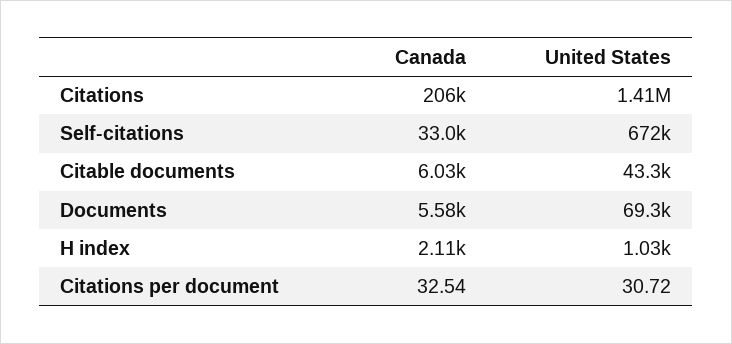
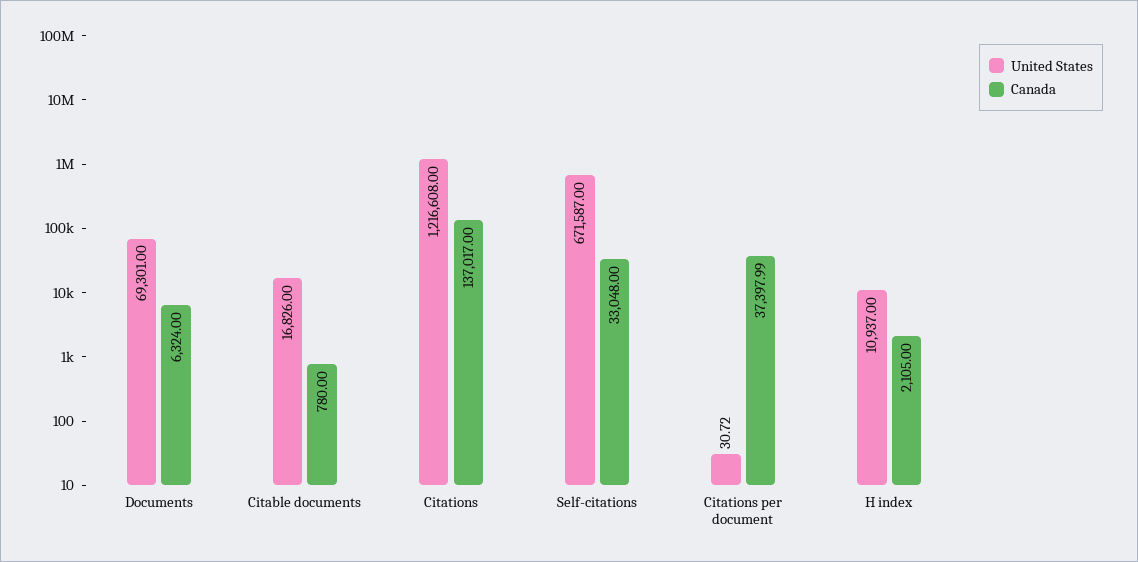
Canada, Citations: 206000 -> 137017
United States, Citations: 1410000 -> 1216608
Canada, Citable documents: 6030 -> 780
United States, Citable documents: 43300 -> 16826
Canada, Documents: 5580 -> 6324
United States, H index: 1030 -> 10937
Canada, Citations per document: 32.54 -> 37397.99

